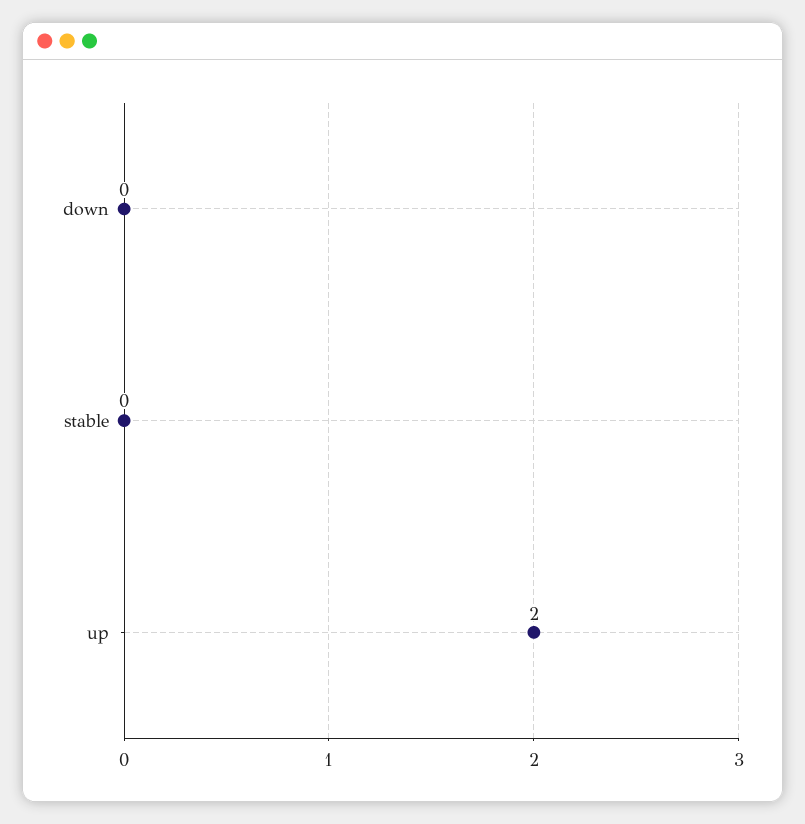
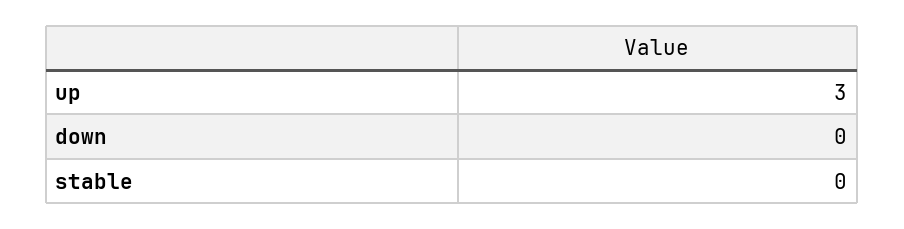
up: 2 -> 3

